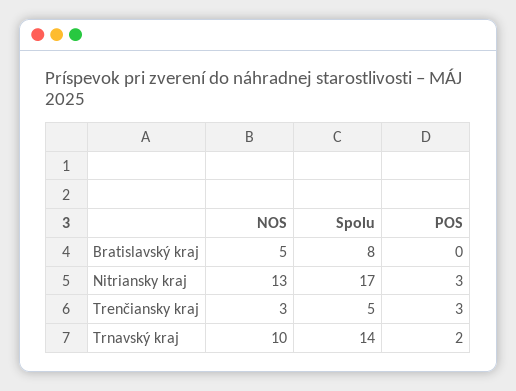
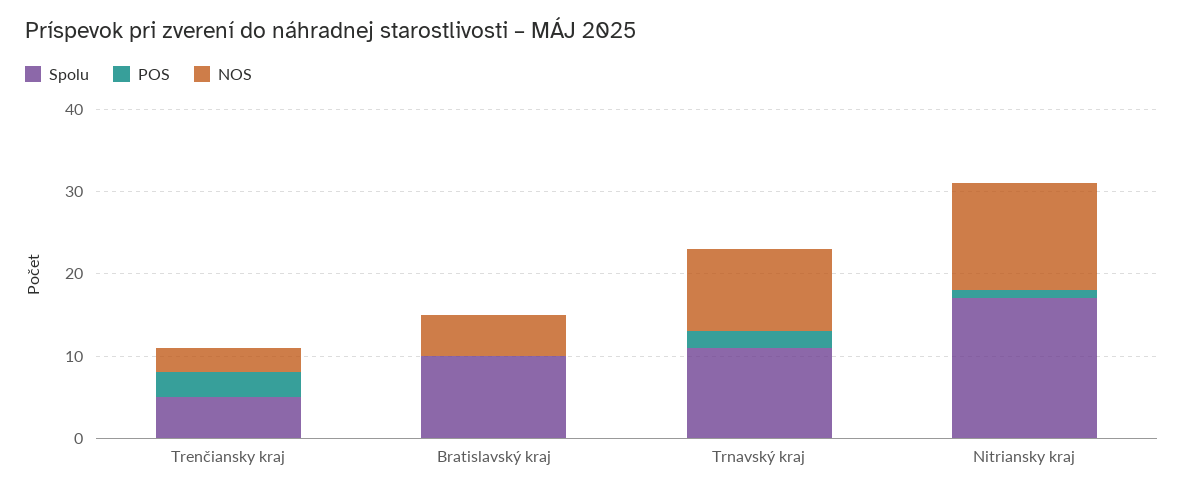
Spolu, Bratislavský kraj: 8 -> 10
POS, Nitriansky kraj: 3 -> 1
Spolu, Trnavský kraj: 14 -> 11

